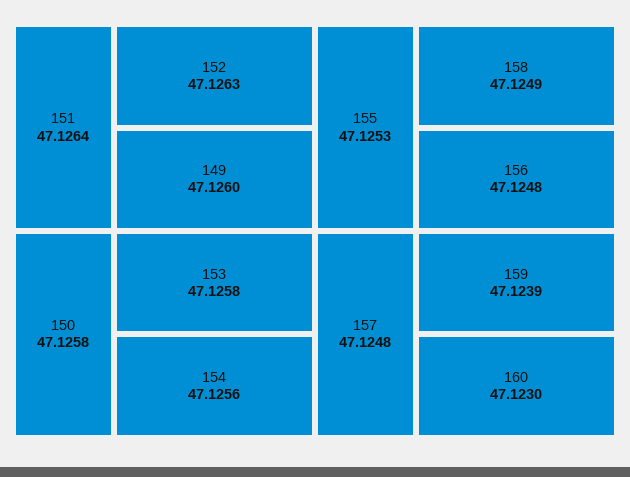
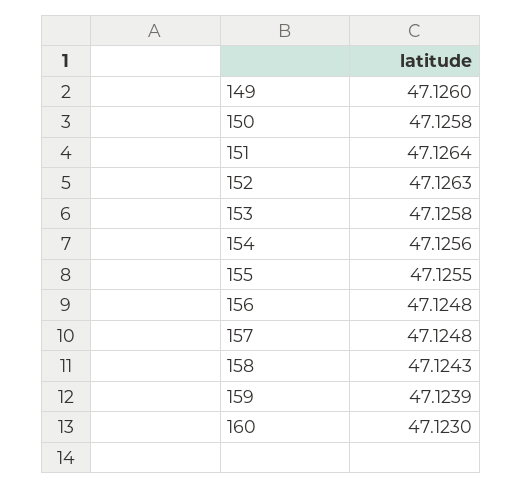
155: 47.1253 -> 47.1255
158: 47.1249 -> 47.1243

